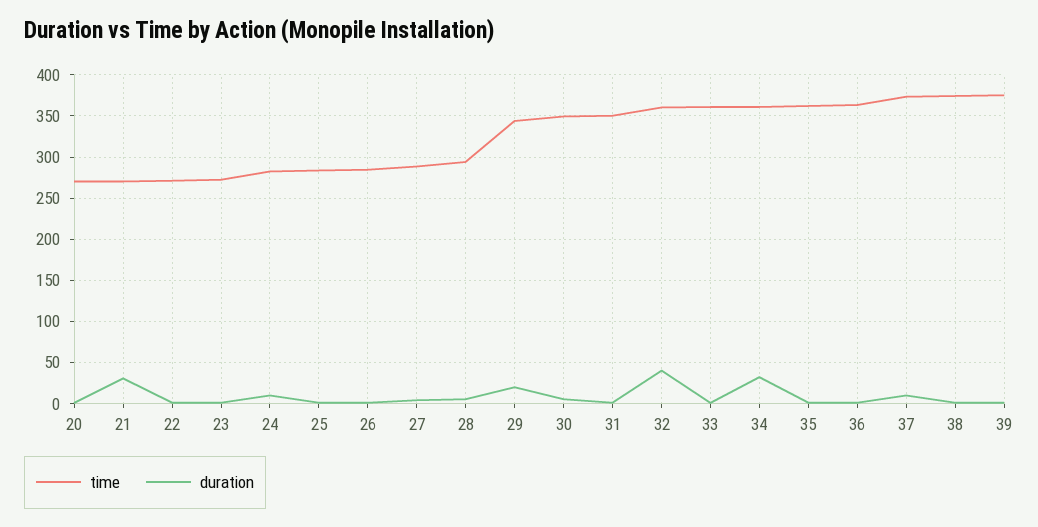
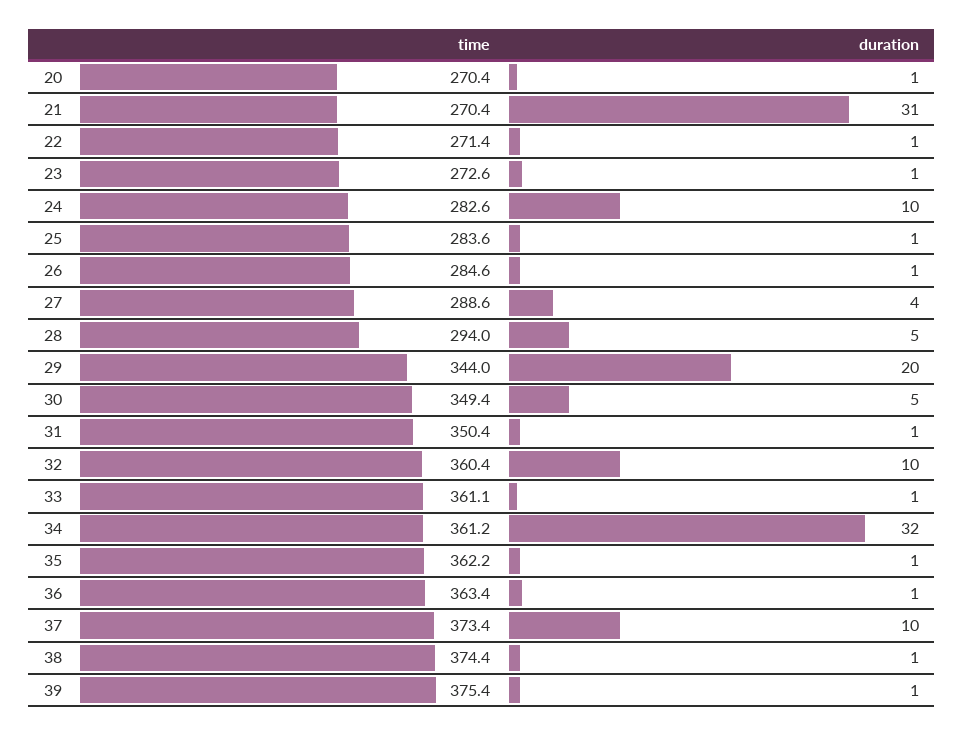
duration, 32: 40 -> 10

